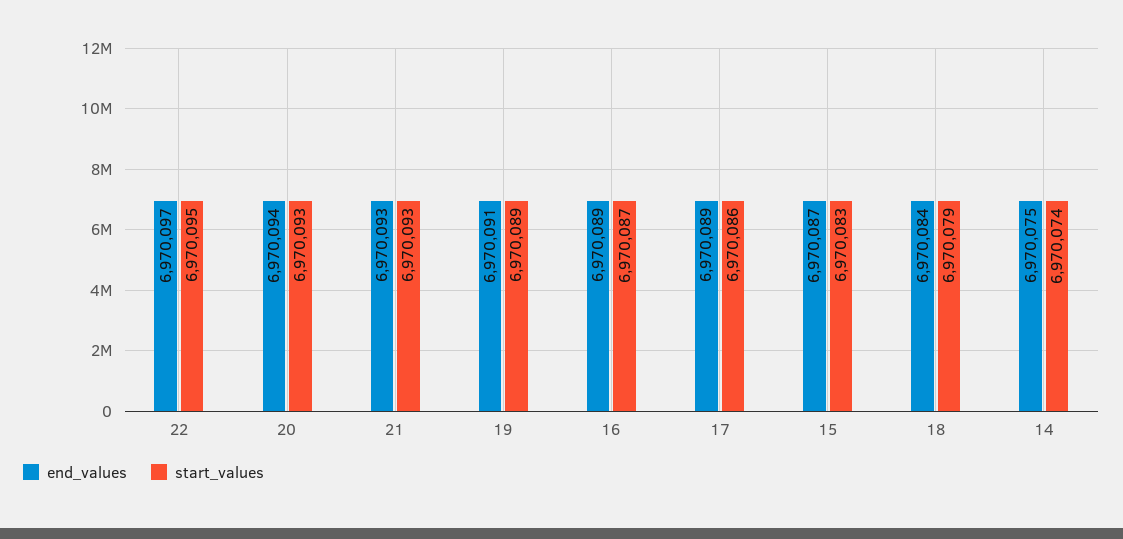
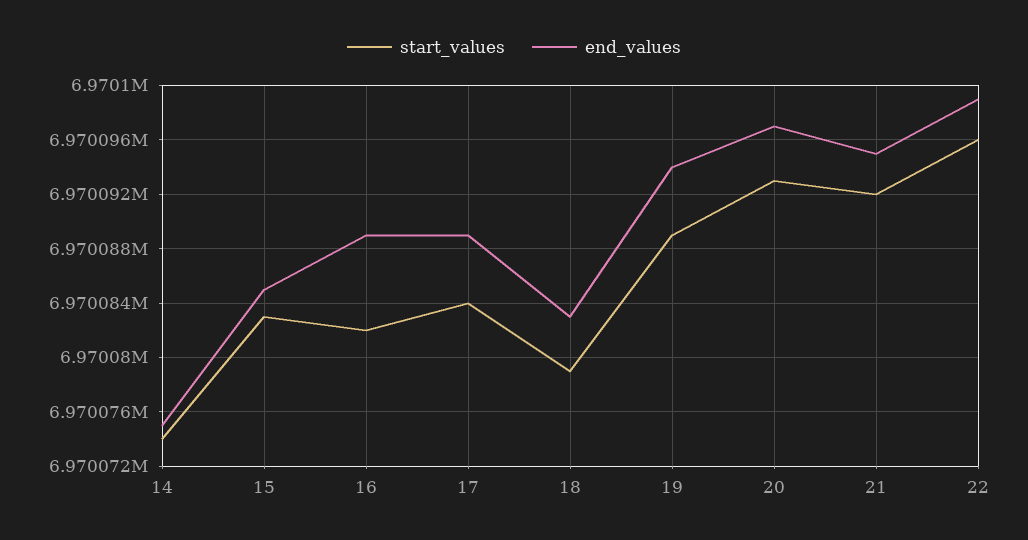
end_values, 22: 6970097 -> 6970099
start_values, 22: 6970095 -> 6970096
end_values, 20: 6970094 -> 6970097
end_values, 21: 6970093 -> 6970095
start_values, 21: 6970093 -> 6970092
end_values, 19: 6970091 -> 6970094
start_values, 16: 6970087 -> 6970082
start_values, 17: 6970086 -> 6970084
end_values, 15: 6970087 -> 6970085
end_values, 18: 6970084 -> 6970083

